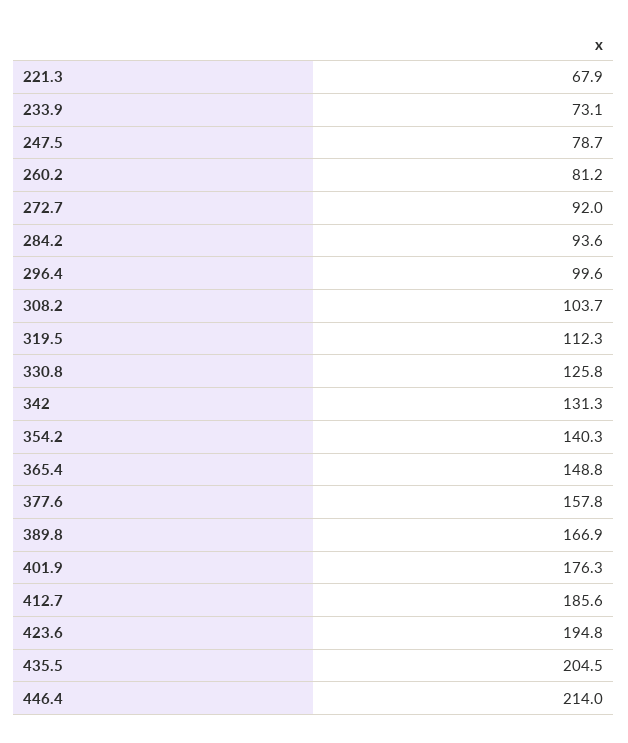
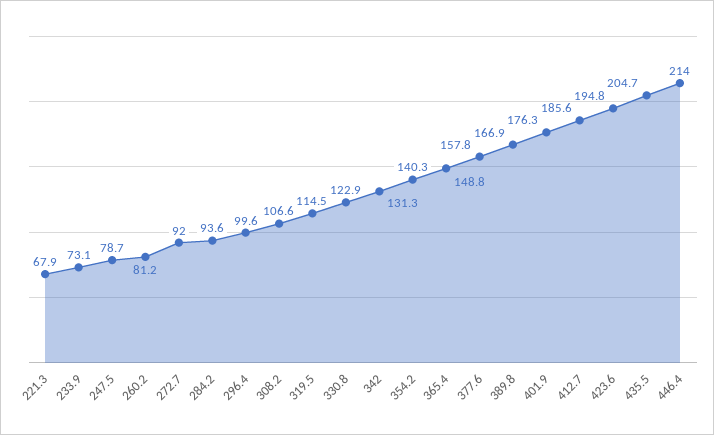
308.2: 103.7 -> 106.6
319.5: 112.3 -> 114.5
330.8: 125.8 -> 122.9
435.5: 204.5 -> 204.7

